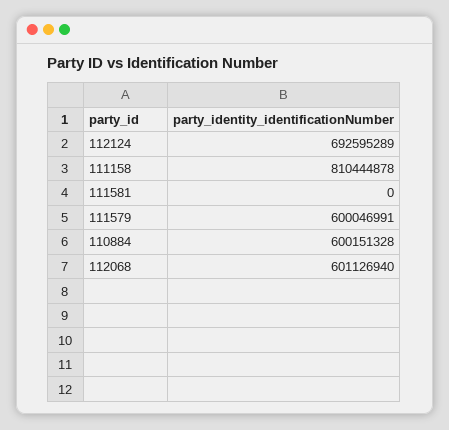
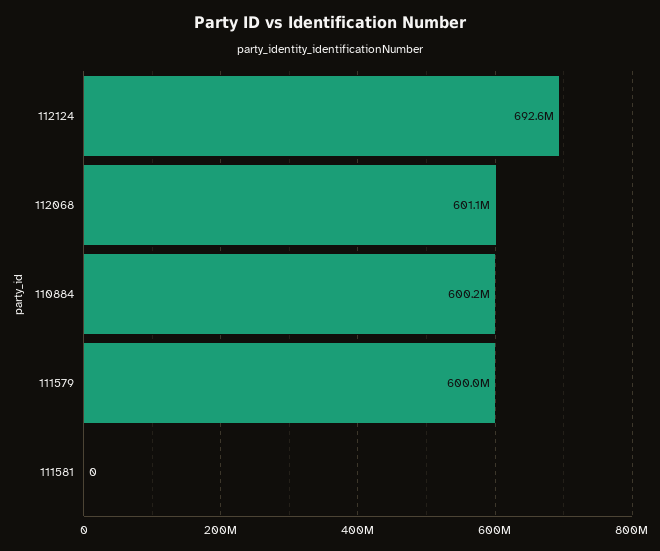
111158: 810444878 -> none

